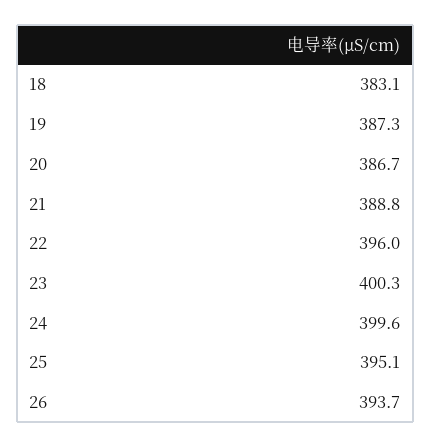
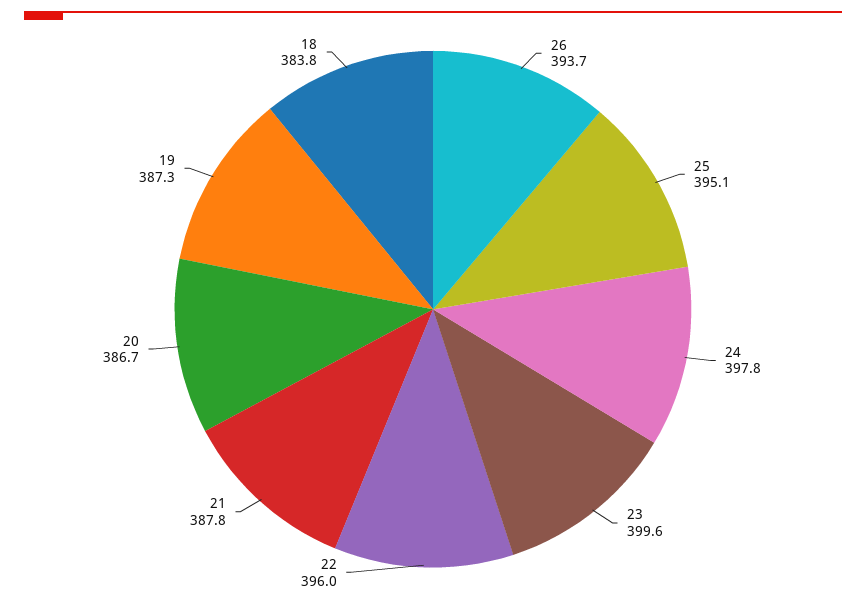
18: 383.1 -> 383.8
21: 388.8 -> 387.8
23: 400.3 -> 399.6
24: 399.6 -> 397.8

